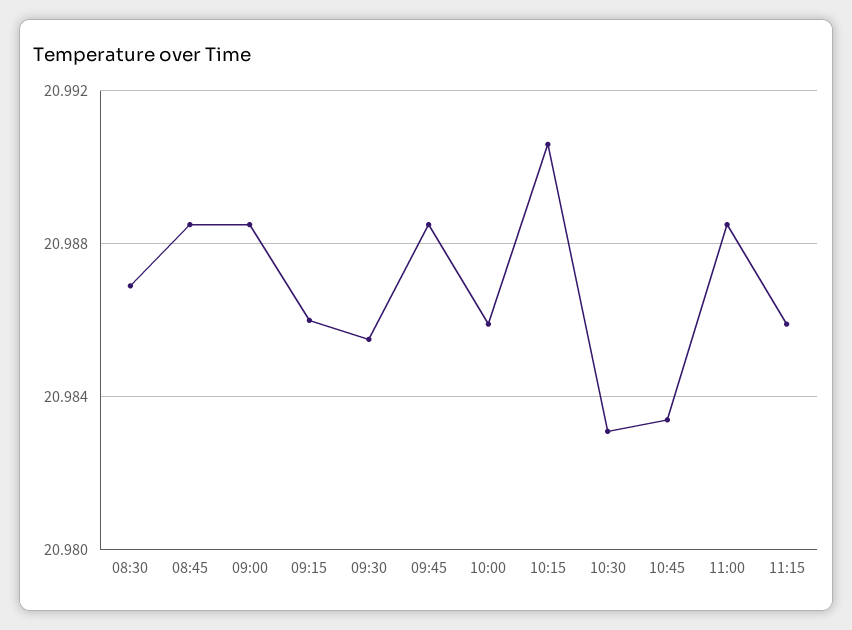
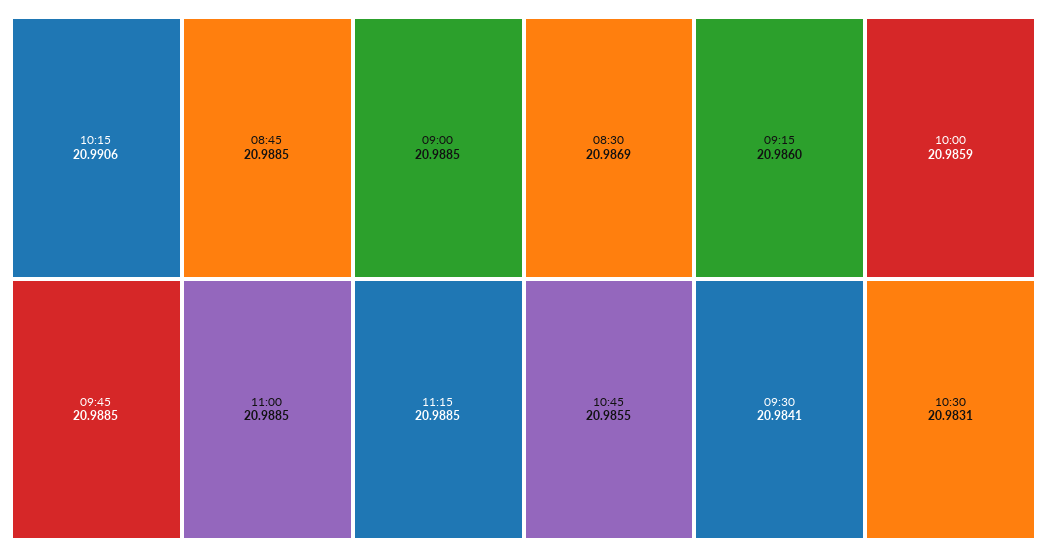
09:30: 20.9855 -> 20.9841
10:45: 20.9835 -> 20.9855
11:15: 20.986 -> 20.9885

